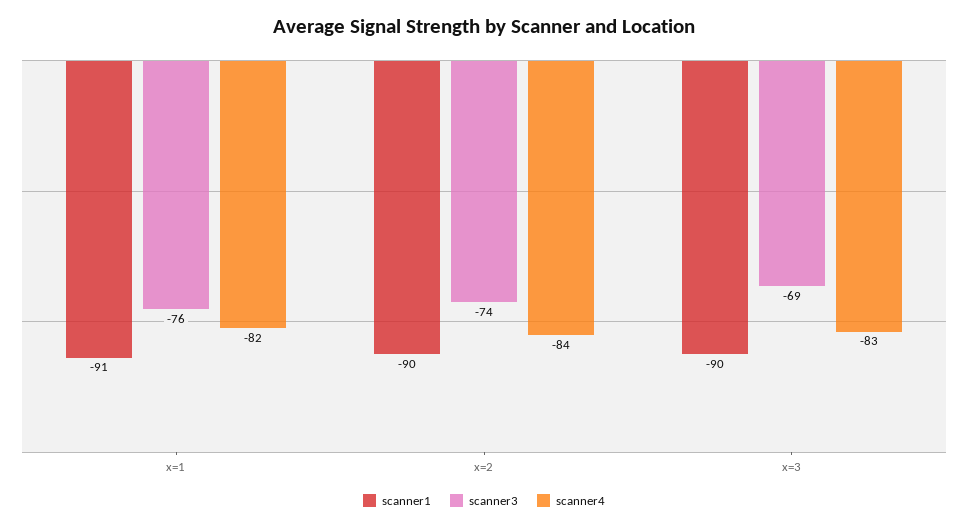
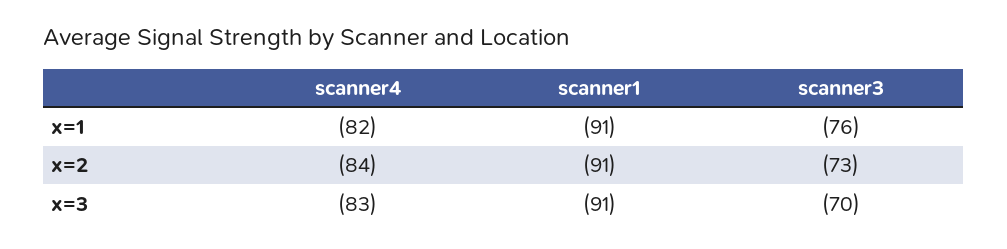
scanner1, x=2: -90 -> -91
scanner3, x=2: -74 -> -73
scanner1, x=3: -90 -> -91
scanner3, x=3: -69 -> -70

